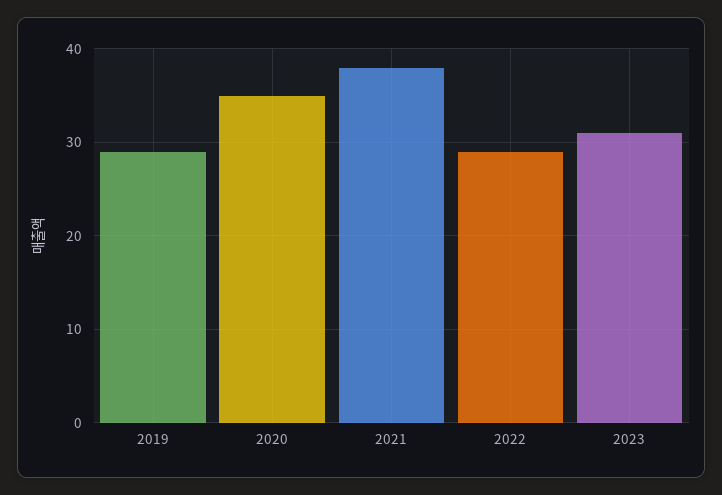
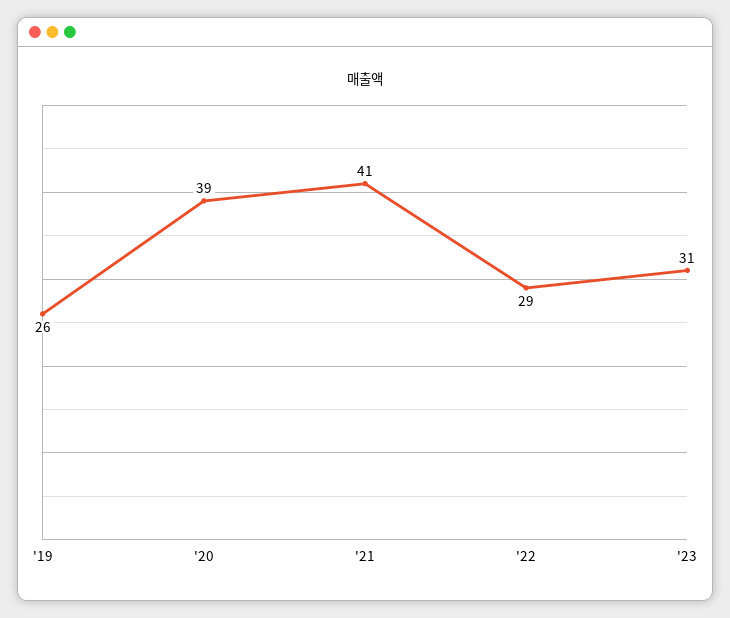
2019: 29 -> 26
2020: 35 -> 39
2021: 38 -> 41

